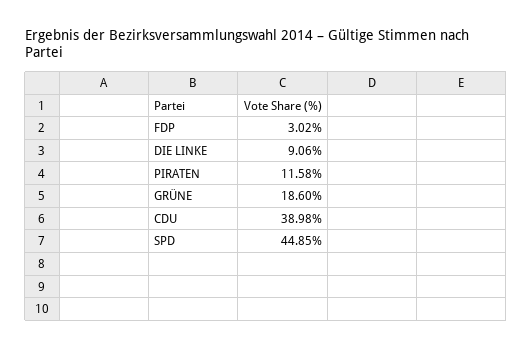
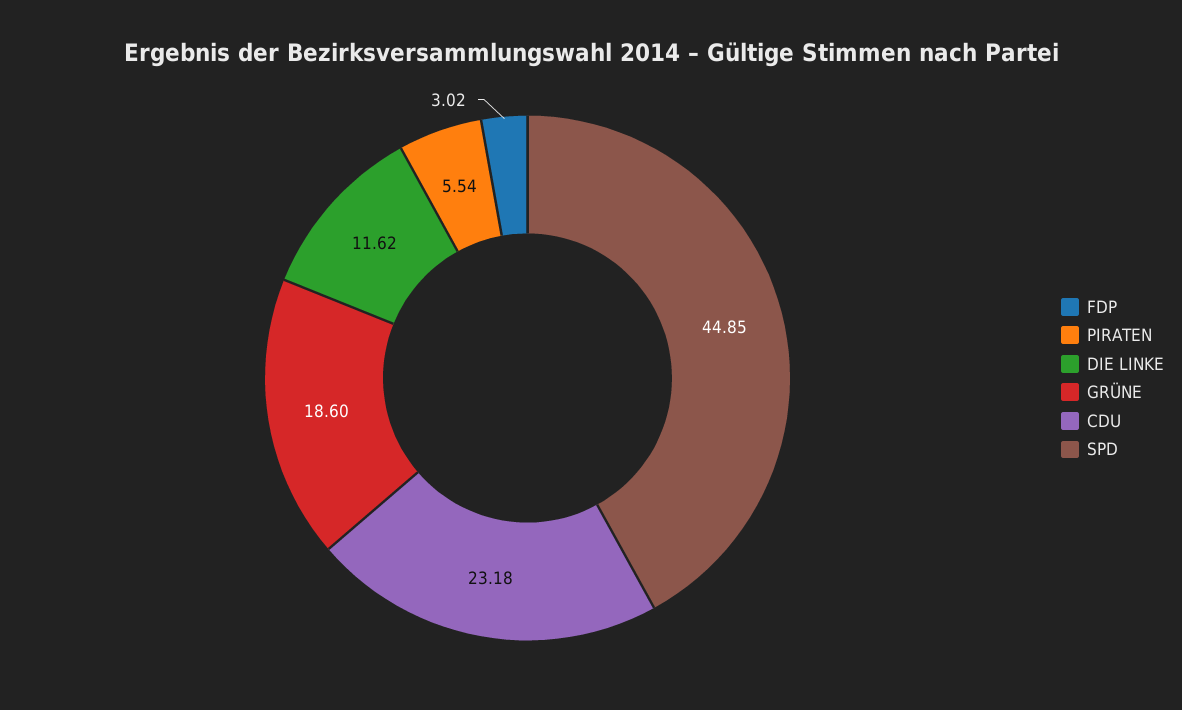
DIE LINKE: 9.06 -> 11.62
PIRATEN: 11.58 -> 5.54
CDU: 38.98 -> 23.18

